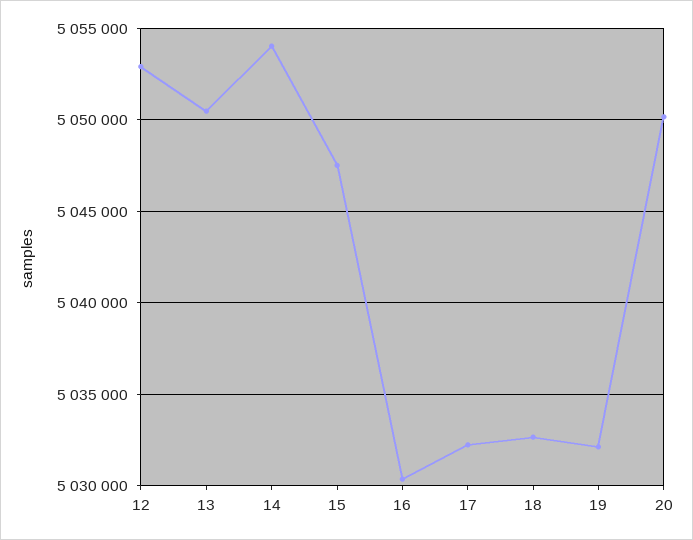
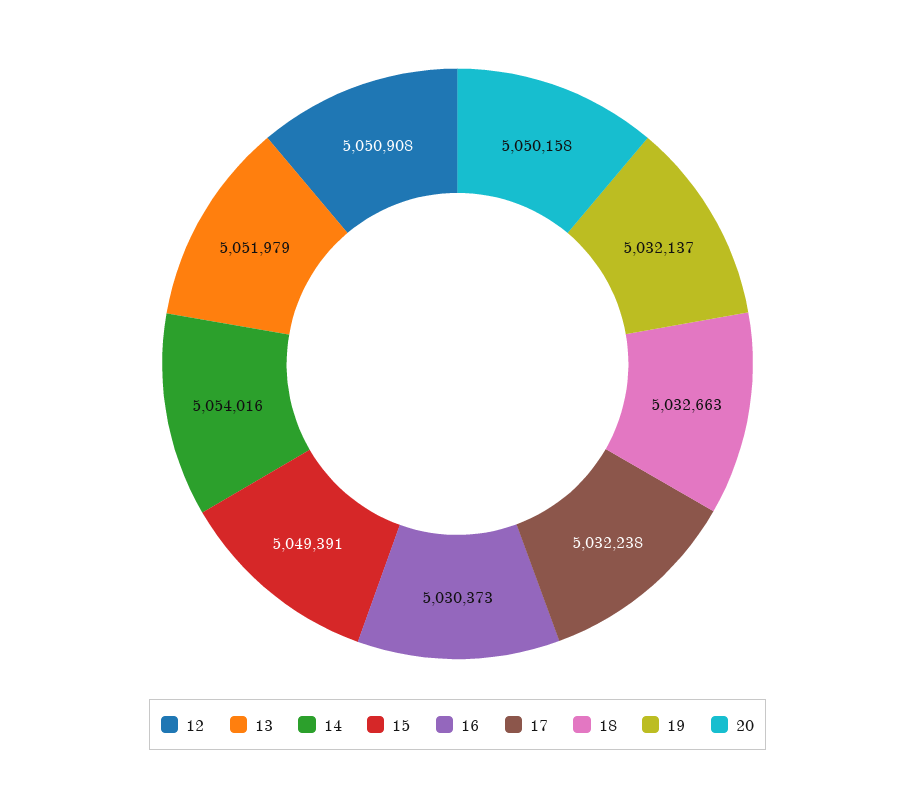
12: 5053000 -> 5050908
13: 5050500 -> 5051979
15: 5047500 -> 5049391

